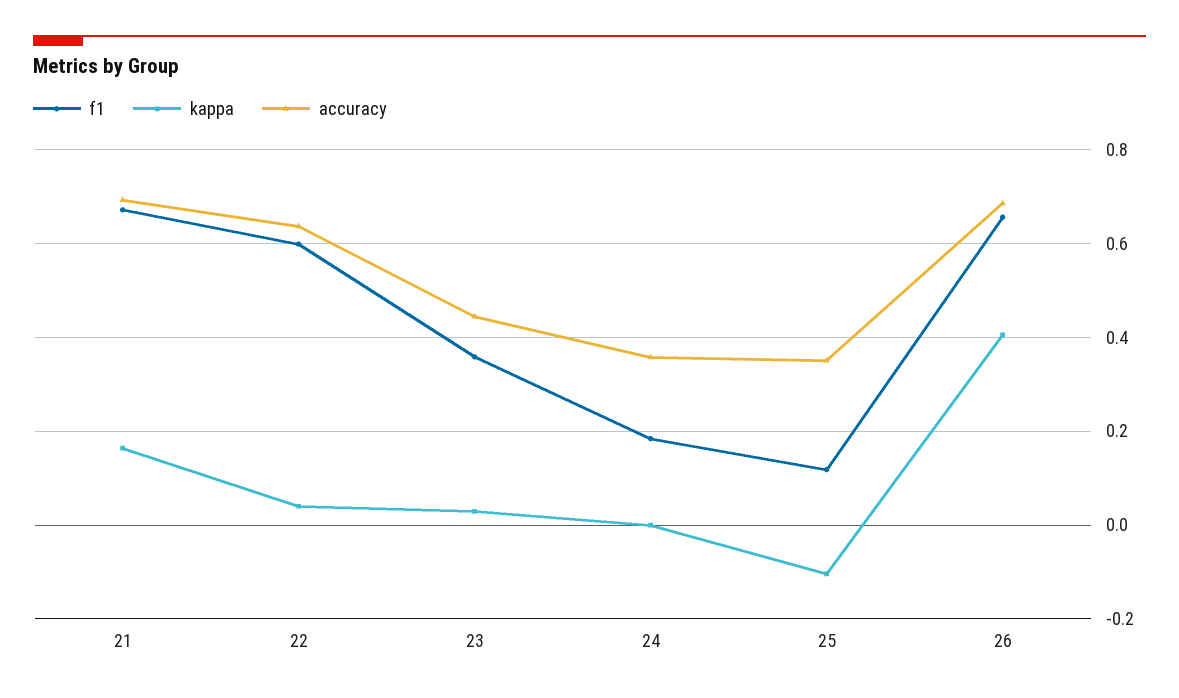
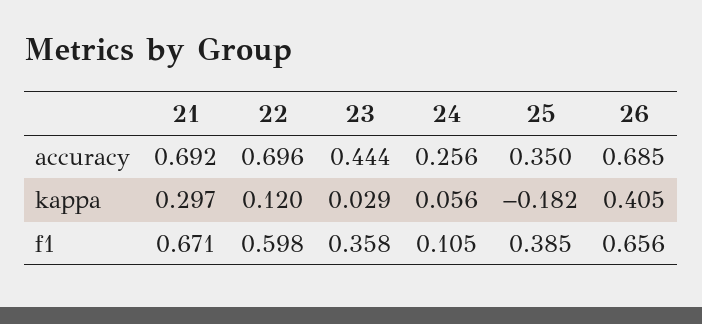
kappa, 21: 0.16 -> 0.297
kappa, 22: 0.04 -> 0.12
accuracy, 22: 0.64 -> 0.696
f1, 24: 0.18 -> 0.105
kappa, 24: 0 -> 0.056
accuracy, 24: 0.36 -> 0.256
f1, 25: 0.12 -> 0.385
kappa, 25: -0.1 -> -0.182

